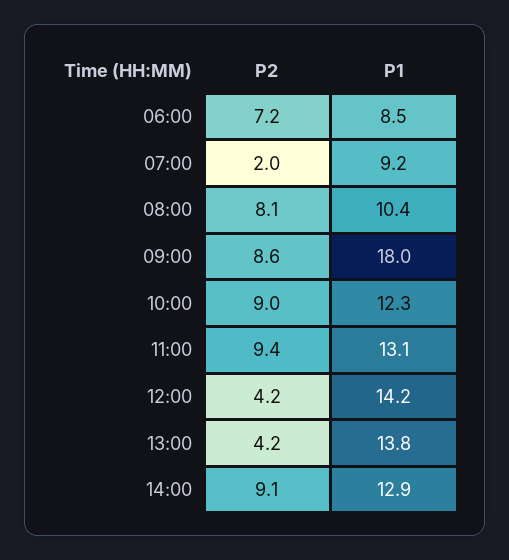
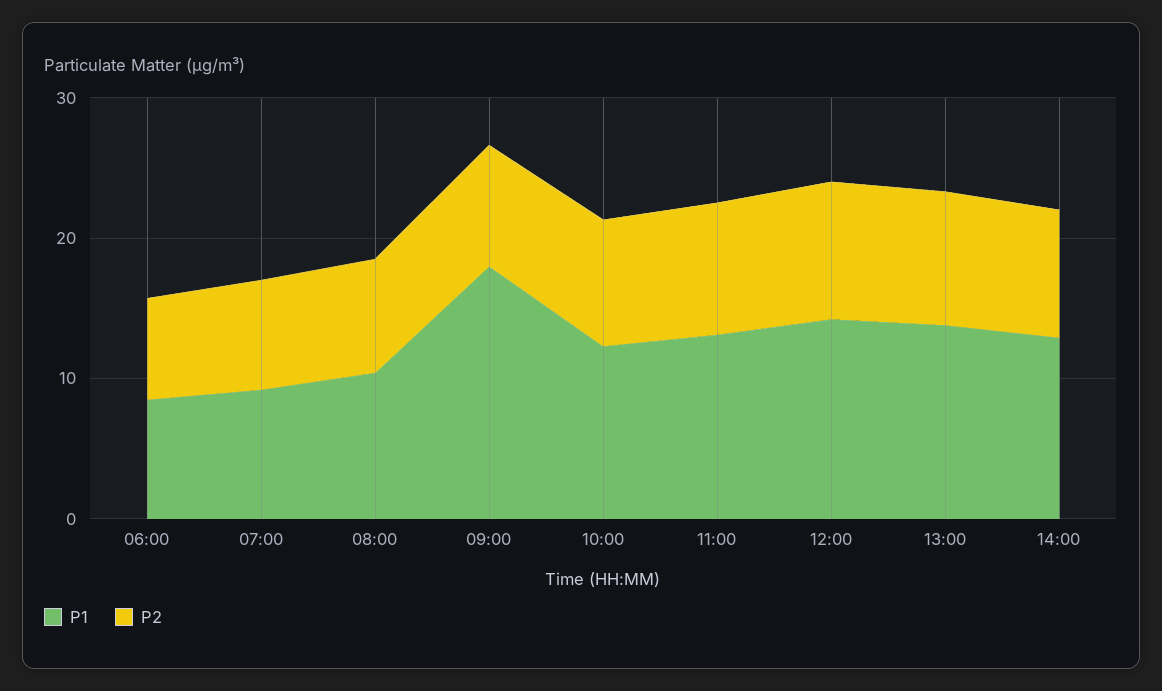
P2, 07:00: 2 -> 8
P2, 12:00: 4.2 -> 10
P2, 13:00: 4.2 -> 10

